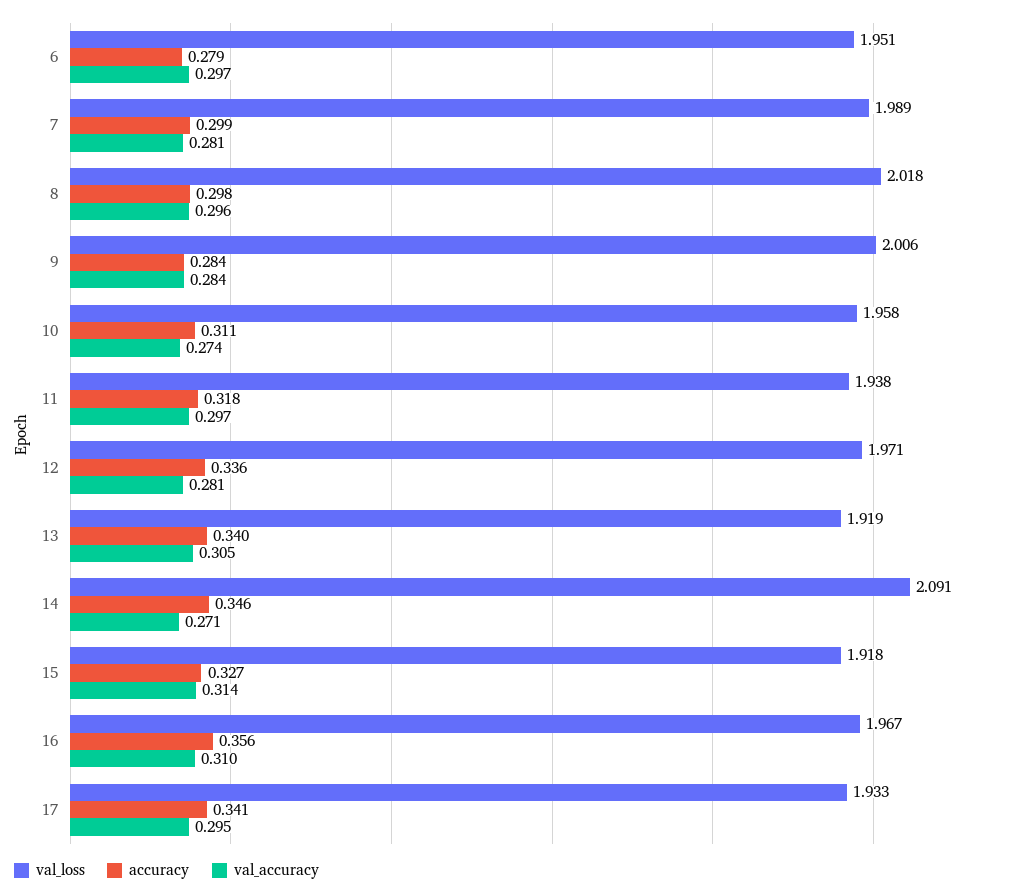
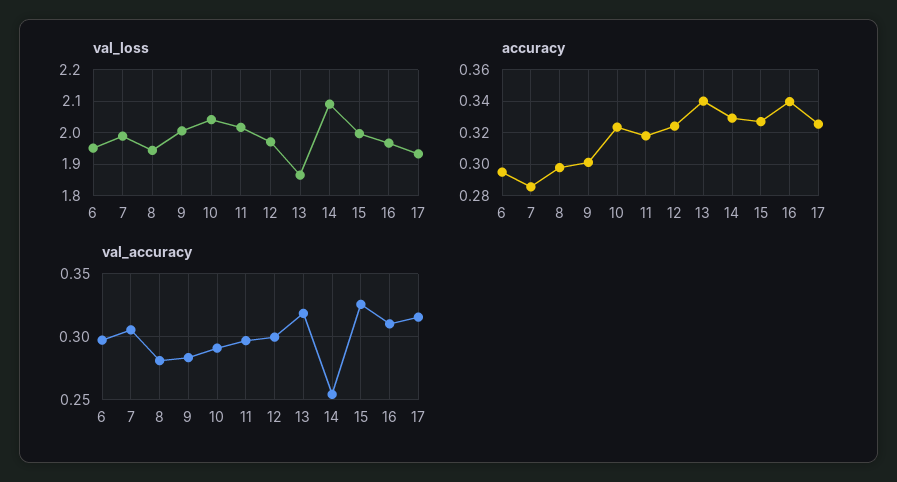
accuracy, 6: 0.279 -> 0.295
accuracy, 7: 0.299 -> 0.285
val_accuracy, 7: 0.281 -> 0.305
val_loss, 8: 2.018 -> 1.94
val_accuracy, 8: 0.296 -> 0.28
accuracy, 9: 0.284 -> 0.3
val_loss, 10: 1.958 -> 2.04
accuracy, 10: 0.311 -> 0.325
val_accuracy, 10: 0.274 -> 0.29
val_loss, 11: 1.938 -> 2.02
accuracy, 12: 0.336 -> 0.325
val_accuracy, 12: 0.281 -> 0.3
val_loss, 13: 1.919 -> 1.86
val_accuracy, 13: 0.305 -> 0.32
accuracy, 14: 0.346 -> 0.33
val_accuracy, 14: 0.271 -> 0.255
val_loss, 15: 1.918 -> 2
val_accuracy, 15: 0.314 -> 0.325
accuracy, 16: 0.356 -> 0.34
accuracy, 17: 0.341 -> 0.325
val_accuracy, 17: 0.295 -> 0.315

